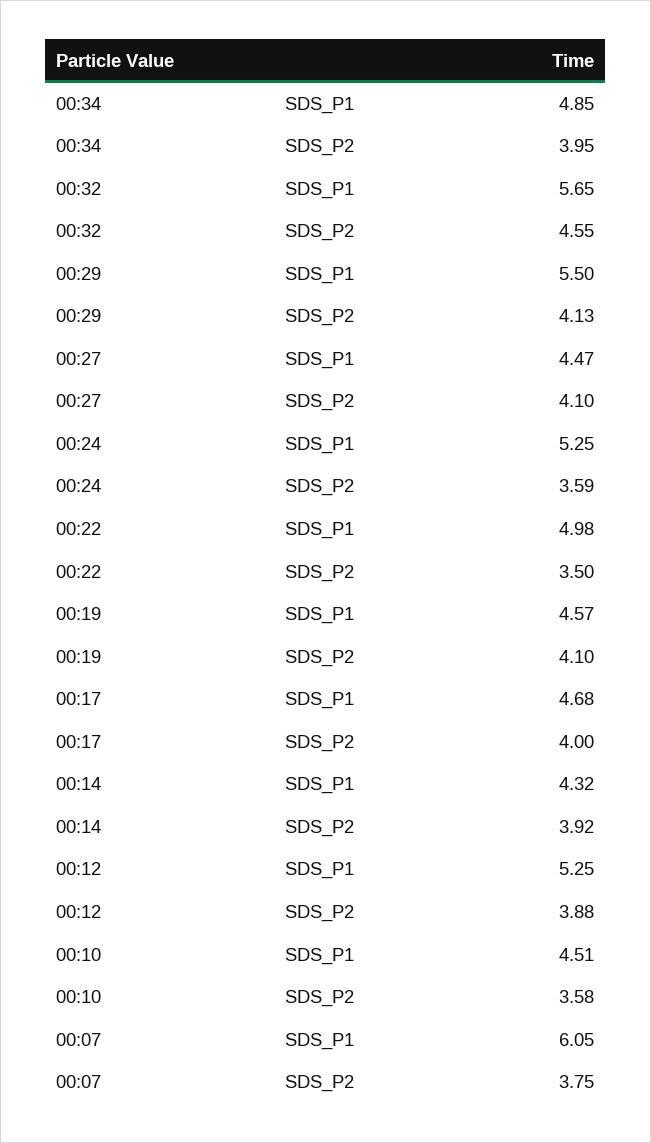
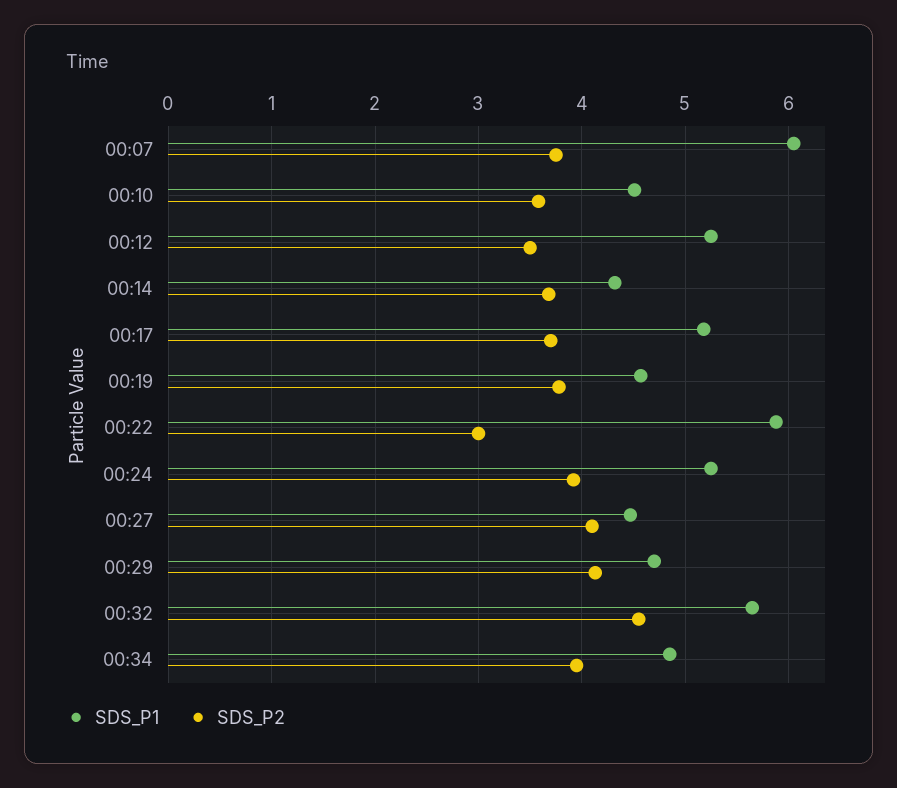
SDS_P1, 00:29: 5.5 -> 4.7
SDS_P2, 00:24: 3.59 -> 3.9
SDS_P1, 00:22: 4.98 -> 5.9
SDS_P2, 00:22: 3.5 -> 3
SDS_P2, 00:19: 4.1 -> 3.8
SDS_P1, 00:17: 4.68 -> 5.2
SDS_P2, 00:17: 4 -> 3.7
SDS_P2, 00:14: 3.92 -> 3.7
SDS_P2, 00:12: 3.88 -> 3.5

